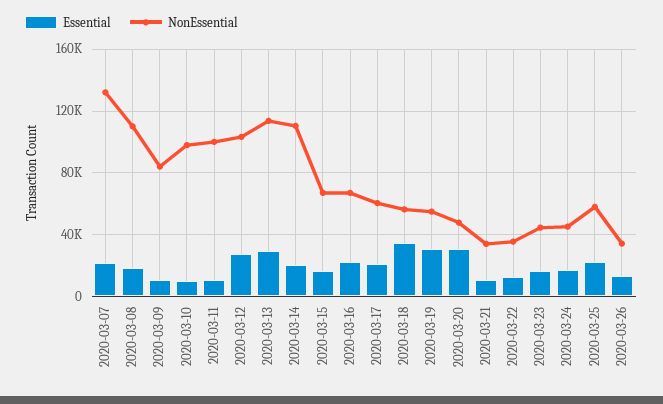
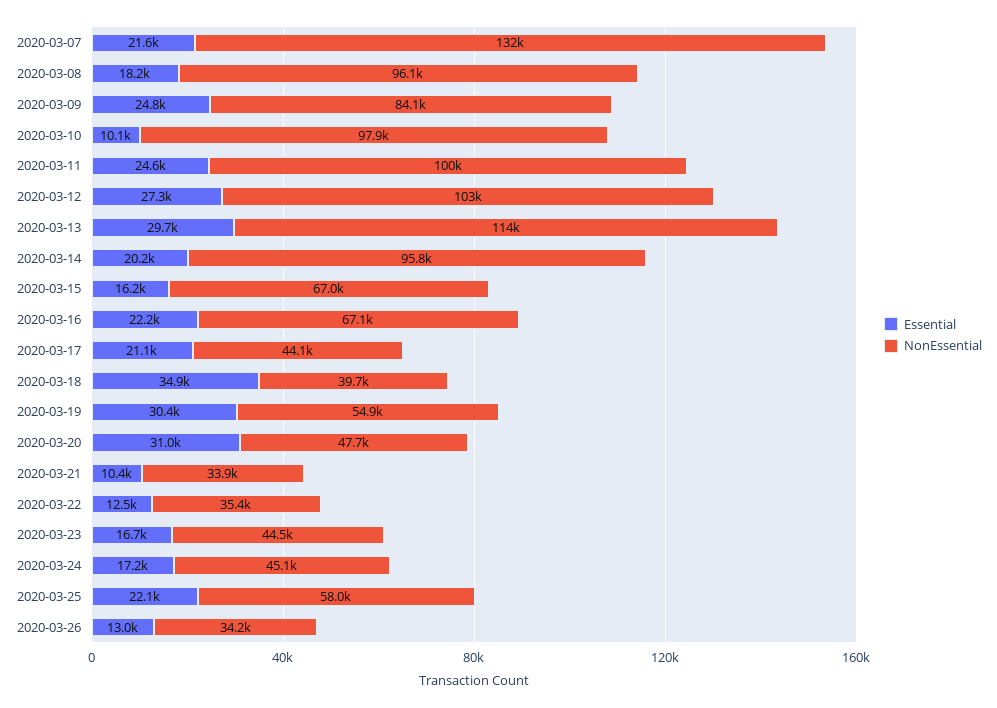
NonEssential, 2020-03-08: 110000 -> 96100
Essential, 2020-03-09: 10000 -> 24800
Essential, 2020-03-11: 10000 -> 24600
NonEssential, 2020-03-14: 110000 -> 95800
NonEssential, 2020-03-17: 60000 -> 44100
NonEssential, 2020-03-18: 55000 -> 39700

